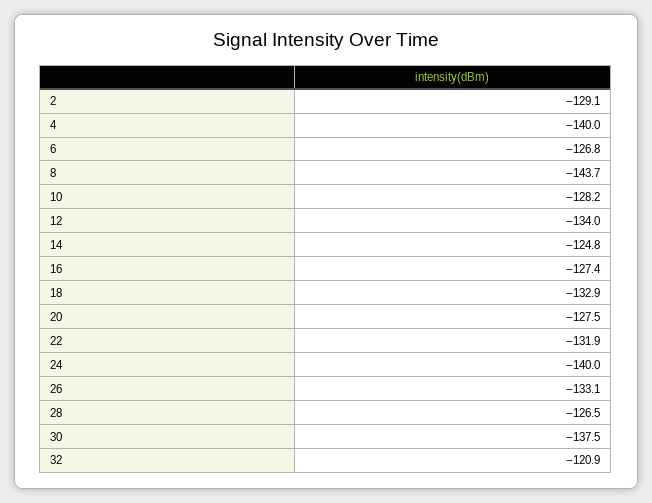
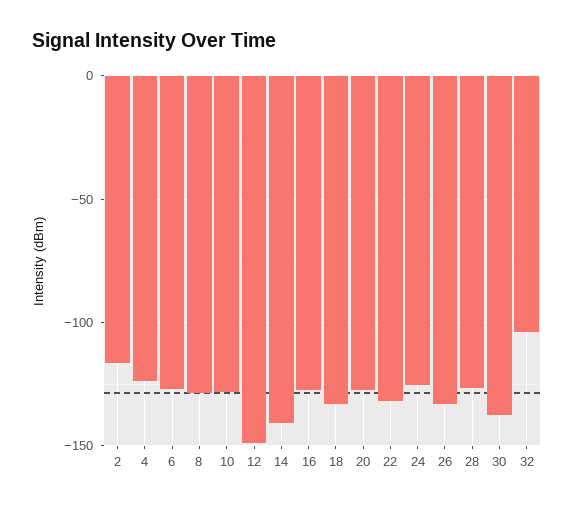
2: -129.1 -> -115
4: -140 -> -125
8: -143.7 -> -130
12: -134 -> -150
14: -124.8 -> -140
24: -140 -> -125
32: -120.9 -> -105

